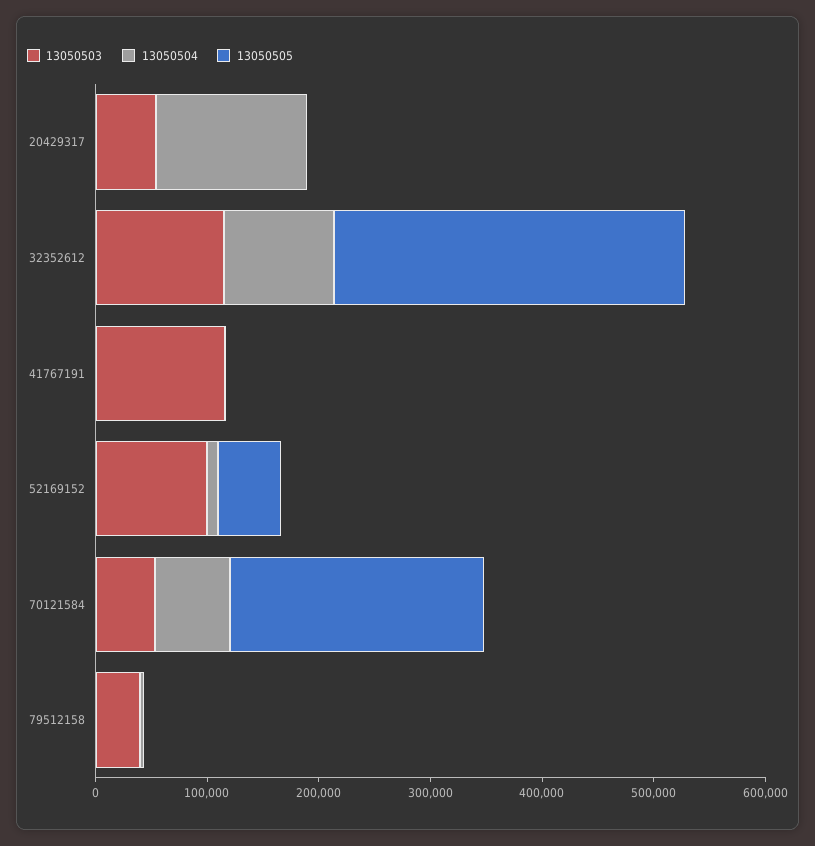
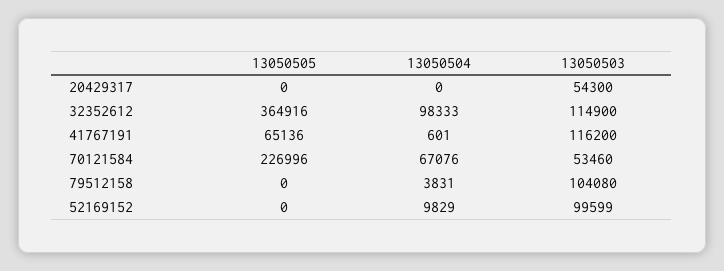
13050504, 20429317: 140000 -> 0
13050505, 32352612: 320000 -> 364916
13050505, 41767191: 0 -> 65136
13050505, 52169152: 60000 -> 0
13050503, 79512158: 40000 -> 104080

